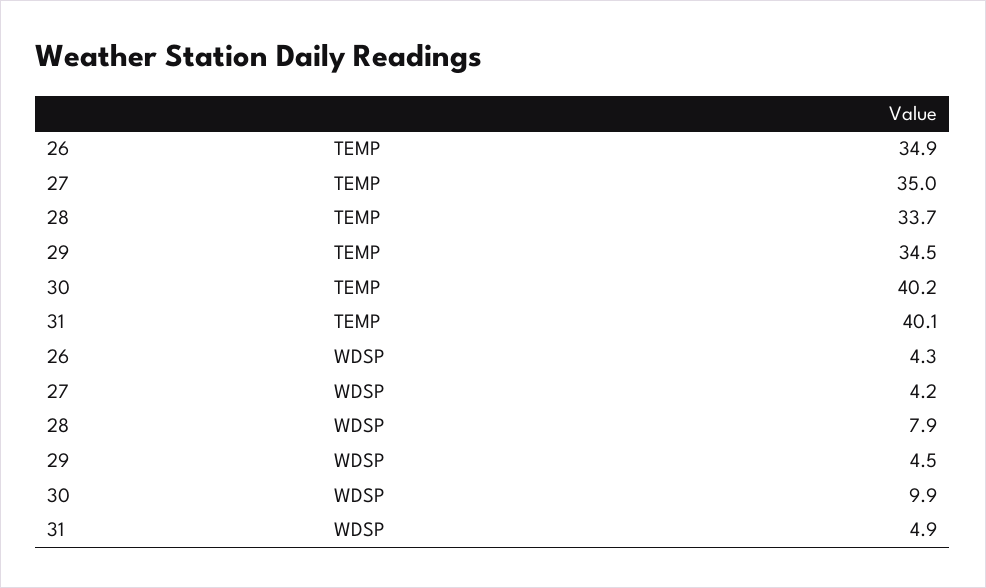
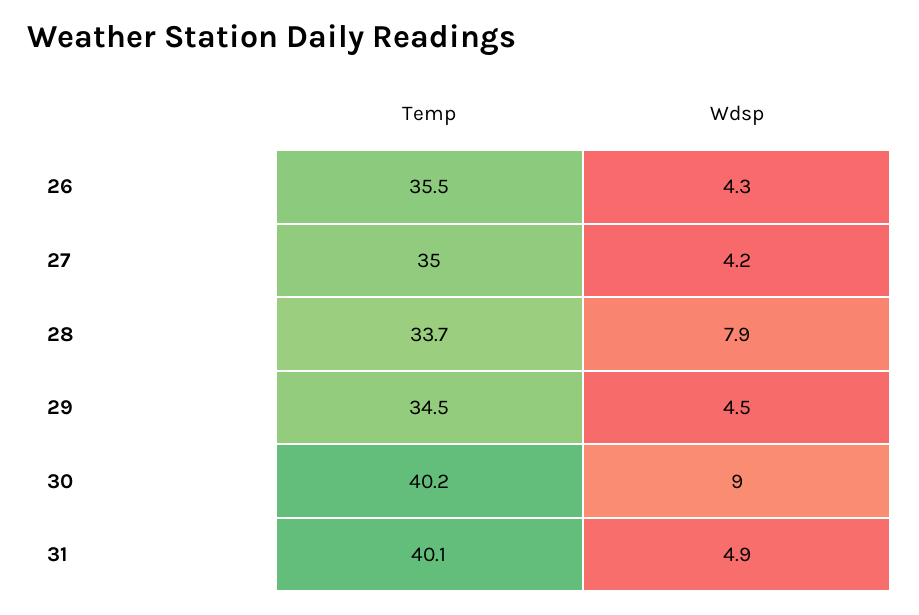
26, TEMP: 34.9 -> 35.5
30, WDSP: 9.9 -> 9

